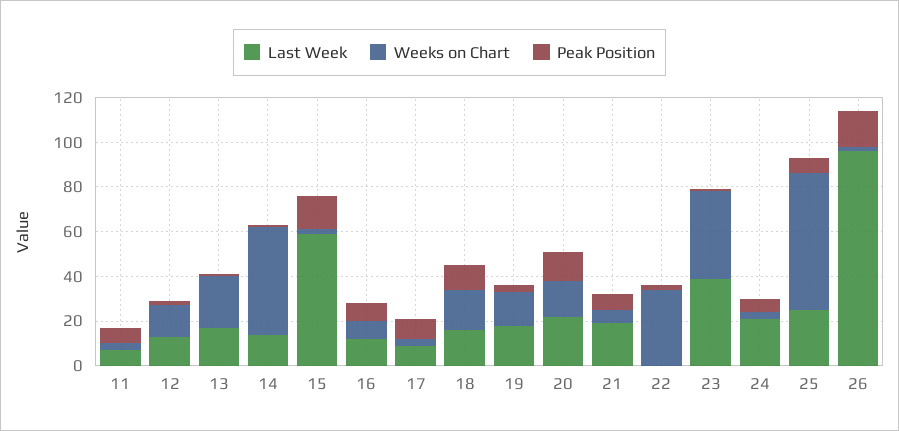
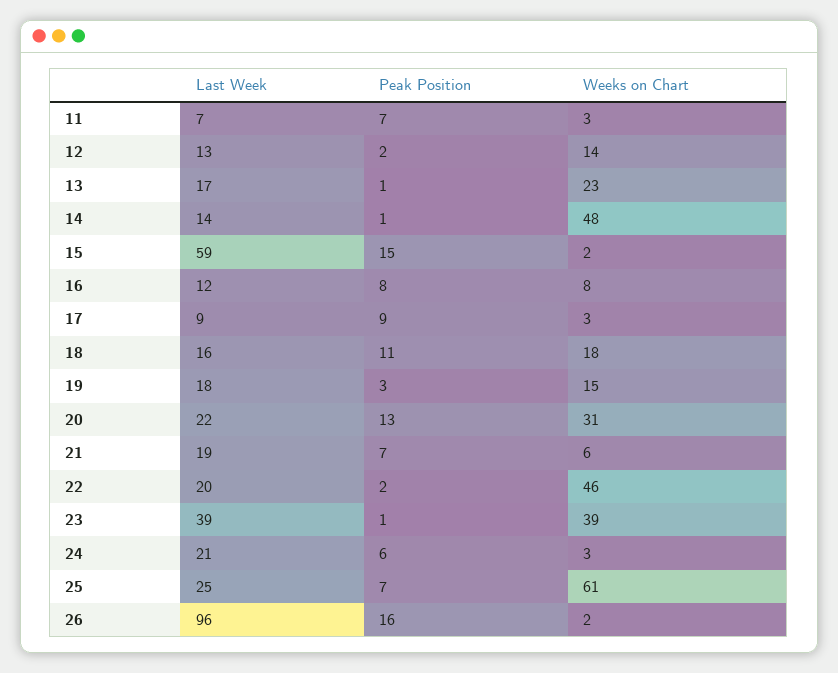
Weeks on Chart, 20: 15 -> 31
Last Week, 22: 0 -> 20
Weeks on Chart, 22: 35 -> 46

